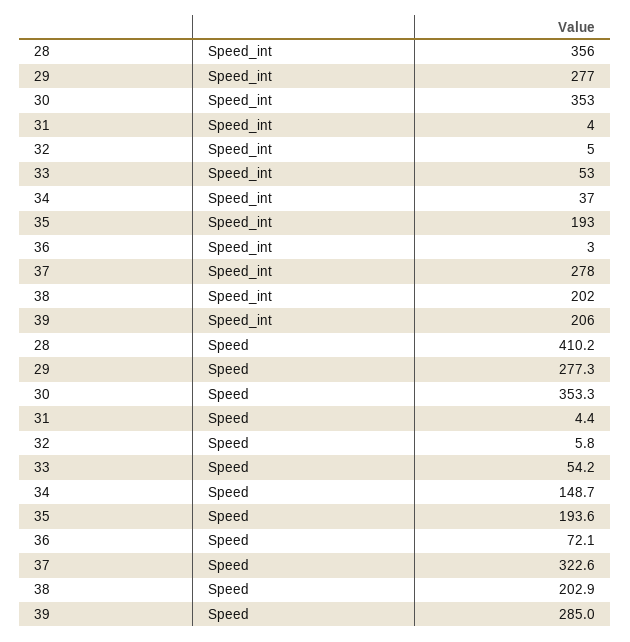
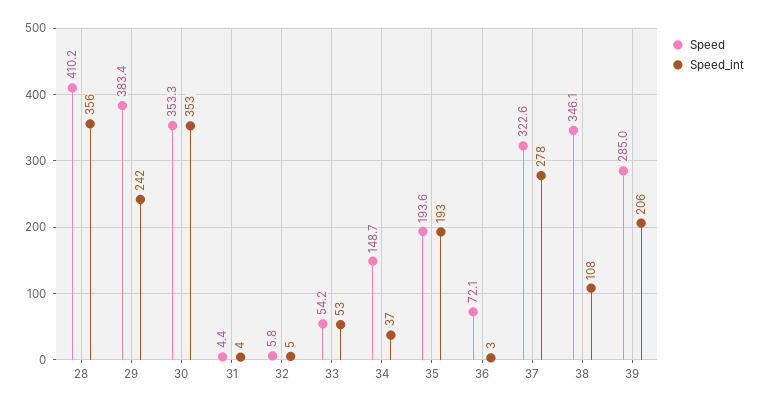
Speed_int, 29: 277 -> 242
Speed_int, 38: 202 -> 108
Speed, 29: 277.3 -> 383.4
Speed, 38: 202.9 -> 346.1

